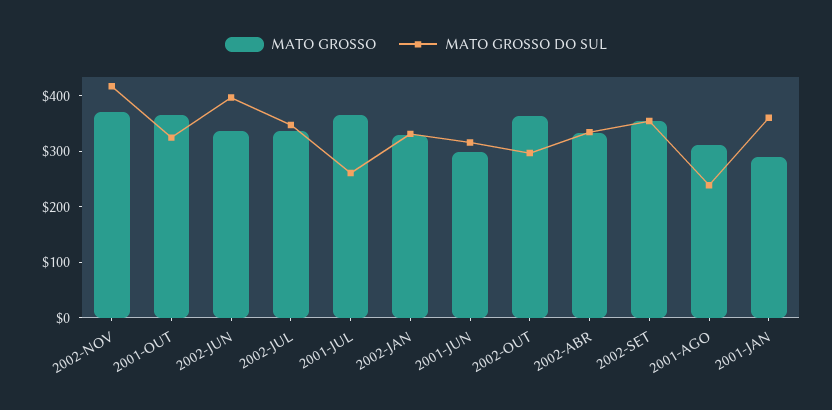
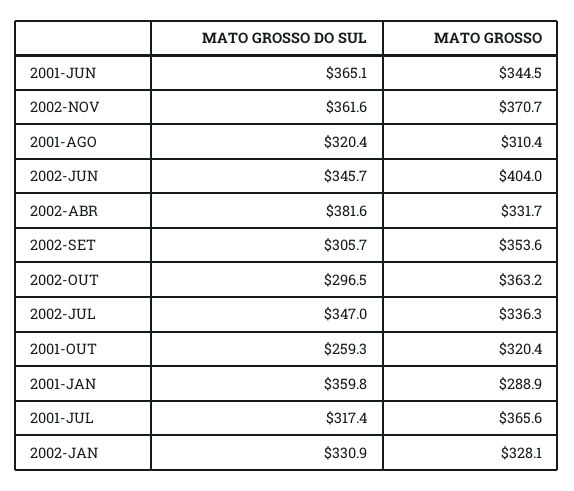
MATO GROSSO DO SUL, 2002-NOV: 420 -> 361.6
MATO GROSSO, 2001-OUT: 360 -> 320.4
MATO GROSSO DO SUL, 2001-OUT: 320 -> 259.3
MATO GROSSO, 2002-JUN: 340 -> 404
MATO GROSSO DO SUL, 2002-JUN: 400 -> 345.7
MATO GROSSO DO SUL, 2001-JUL: 260 -> 317.4
MATO GROSSO, 2001-JUN: 300 -> 344.5
MATO GROSSO DO SUL, 2001-JUN: 320 -> 365.1
MATO GROSSO DO SUL, 2002-ABR: 340 -> 381.6
MATO GROSSO DO SUL, 2002-SET: 360 -> 305.7
MATO GROSSO DO SUL, 2001-AGO: 240 -> 320.4

